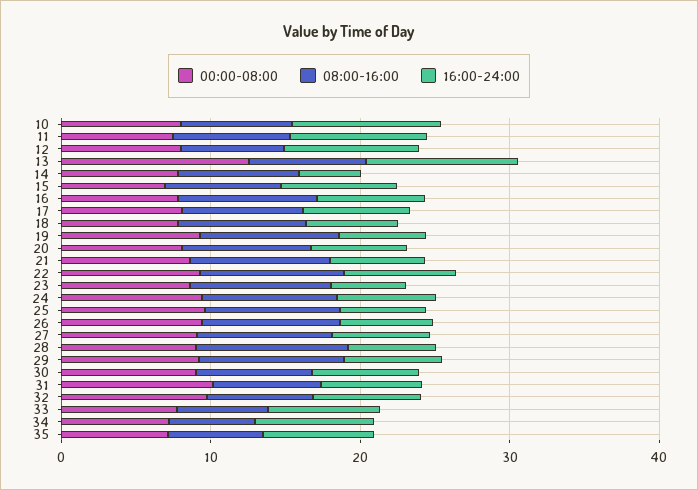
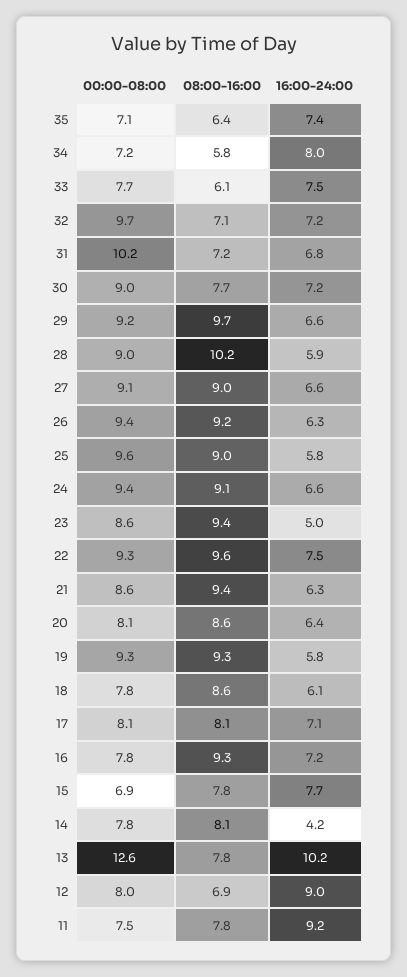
00:00-08:00, 10: 8 -> none
08:00-16:00, 10: 8 -> none
16:00-24:00, 10: 10 -> none

